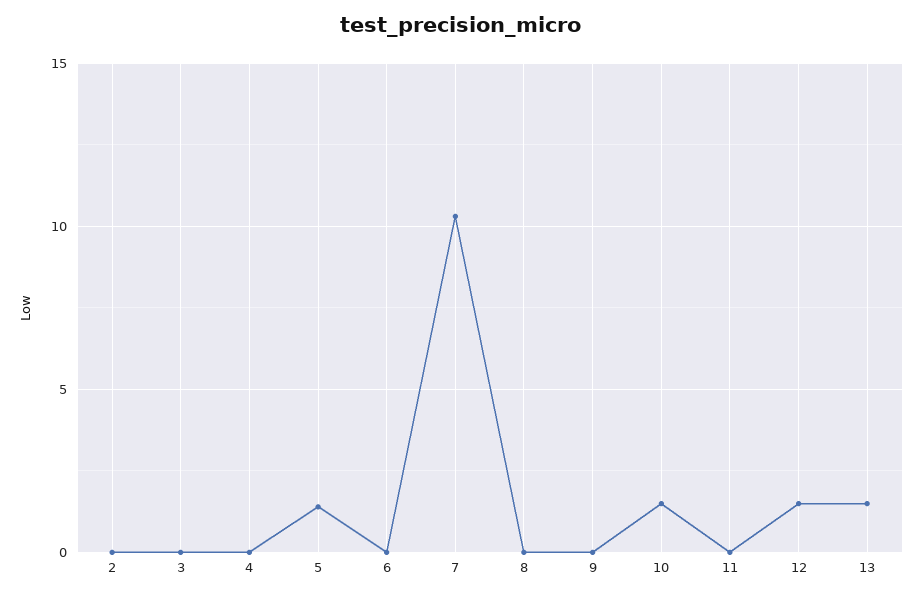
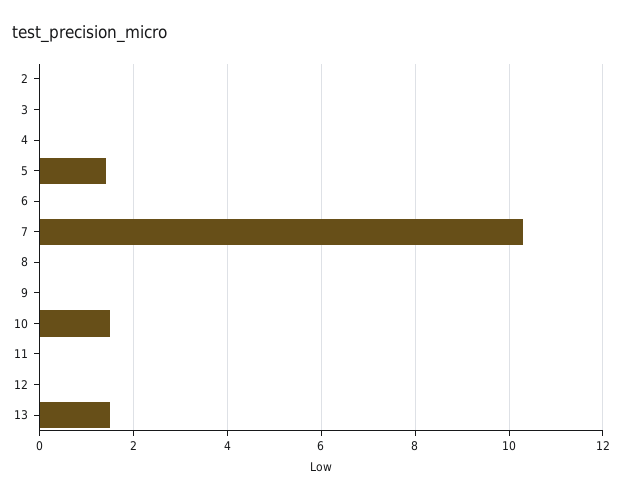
12: 1.5 -> 0

